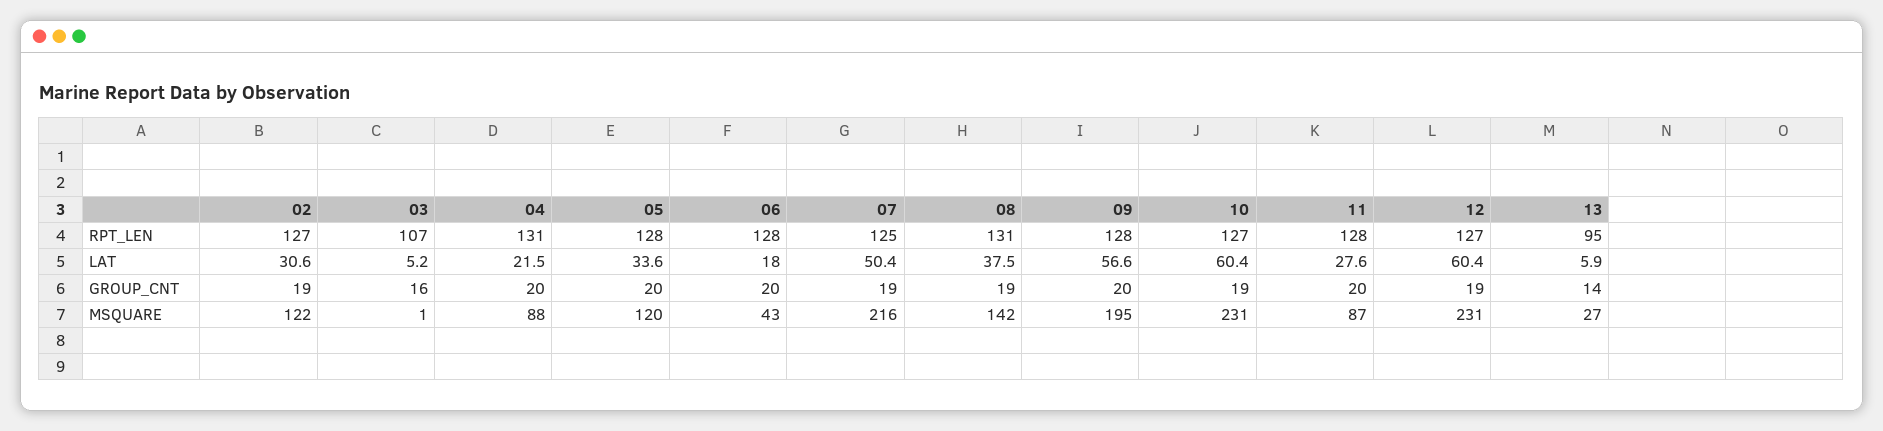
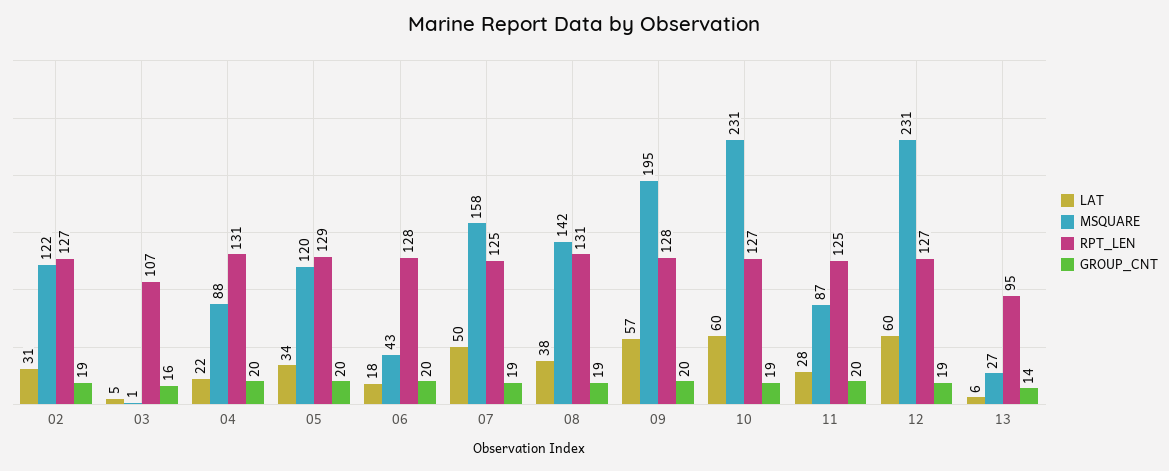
RPT_LEN, 05: 128 -> 129
RPT_LEN, 11: 128 -> 125
MSQUARE, 07: 216 -> 158

